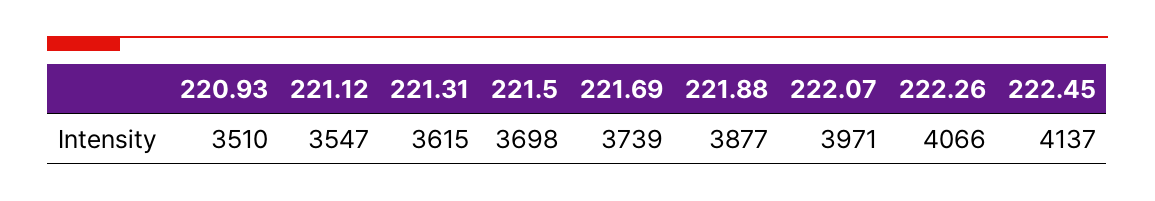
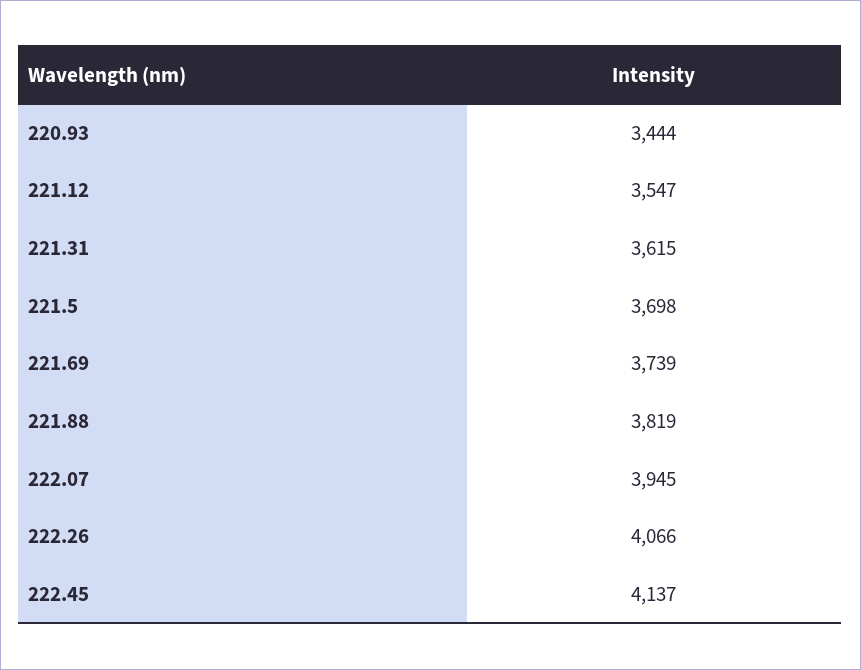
220.93: 3510 -> 3444
221.88: 3877 -> 3819
222.07: 3971 -> 3945

